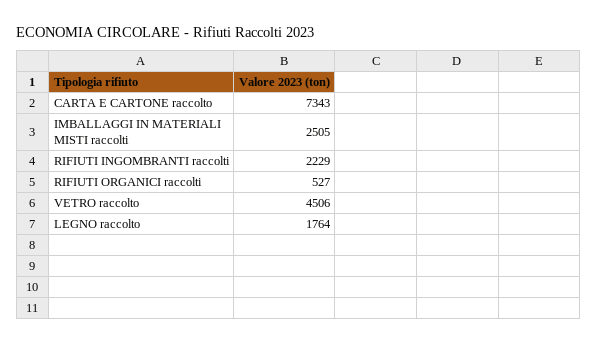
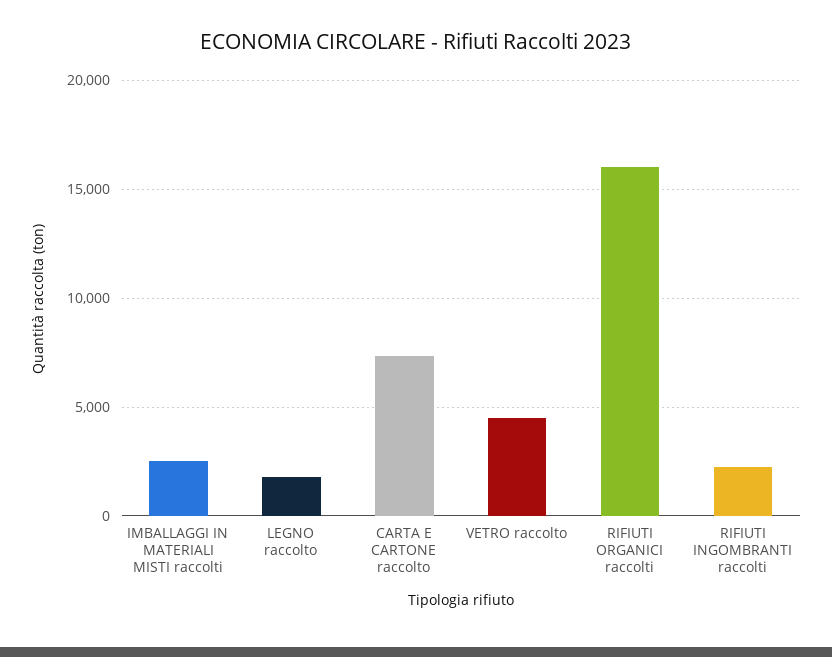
RIFIUTI ORGANICI raccolti: 527 -> 16000

